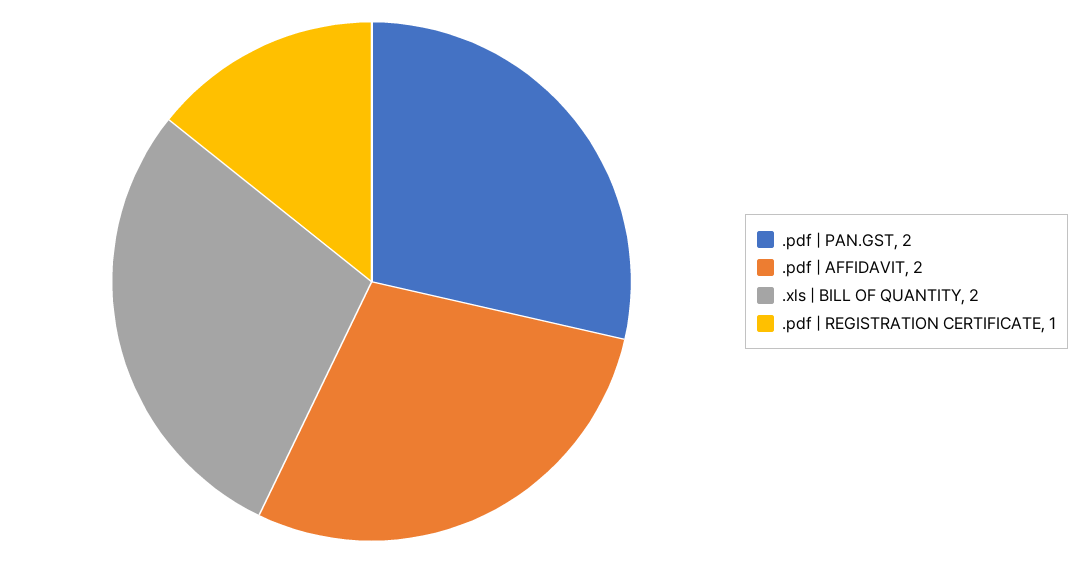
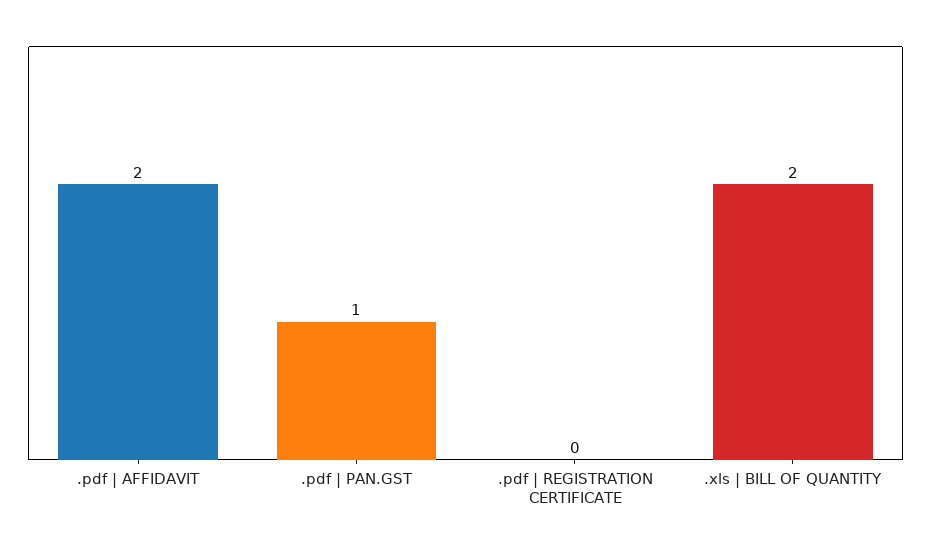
.pdf | PAN.GST: 2 -> 1
.pdf | REGISTRATION CERTIFICATE: 1 -> 0

